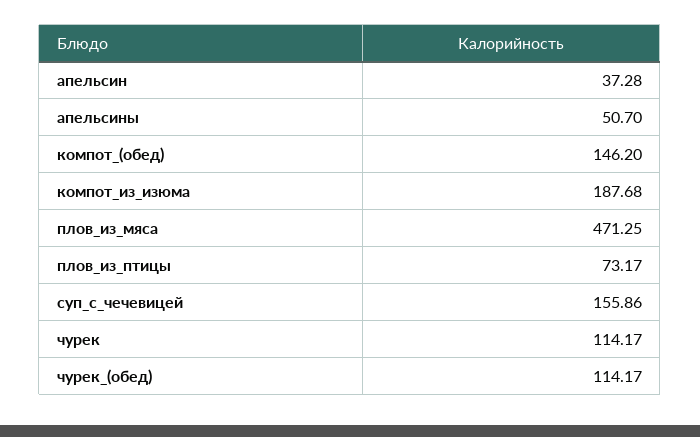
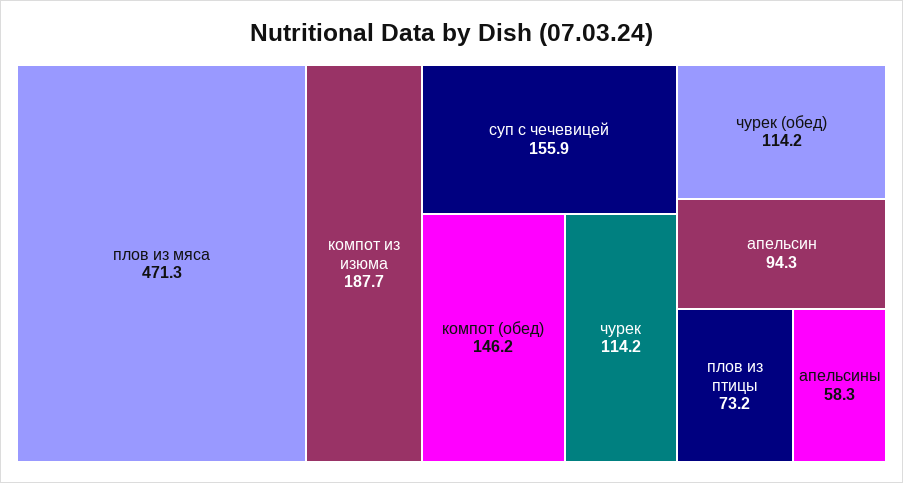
апельсин: 37.28 -> 94.3
апельсины: 50.7 -> 58.3

